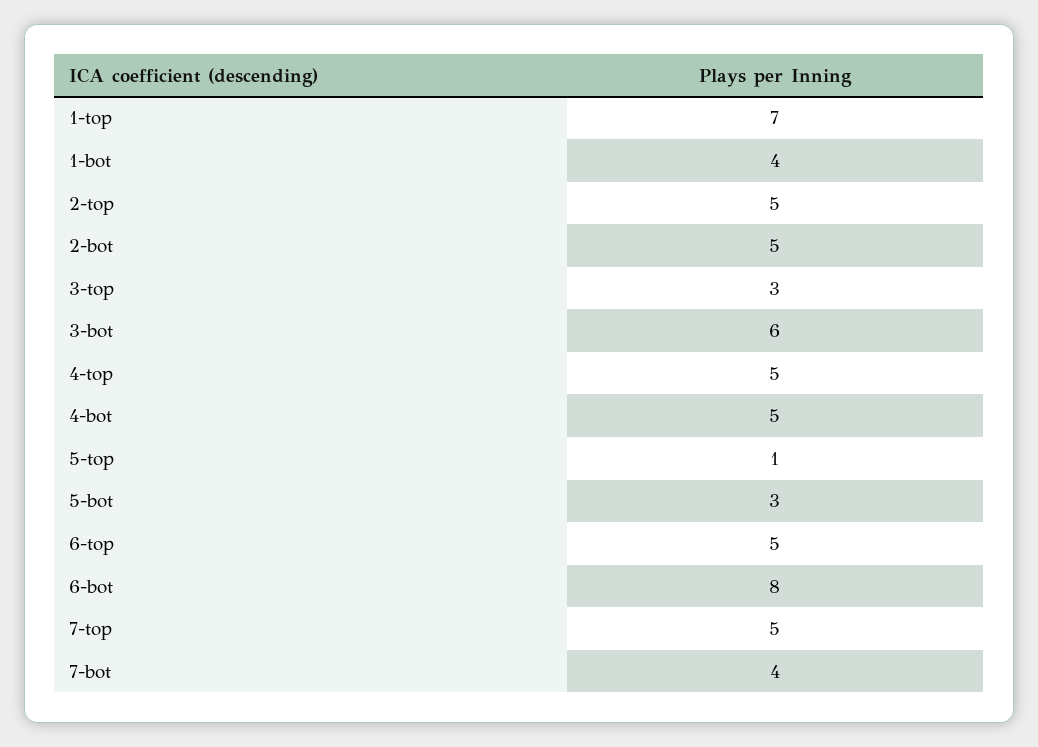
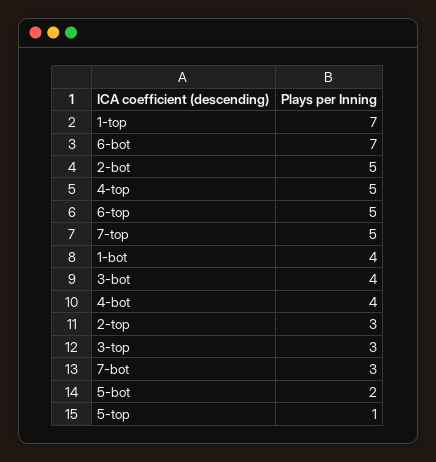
2-top: 5 -> 3
3-bot: 6 -> 4
4-bot: 5 -> 4
5-bot: 3 -> 2
6-bot: 8 -> 7
7-bot: 4 -> 3

